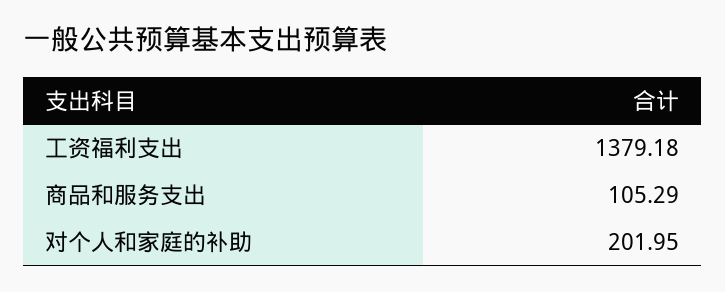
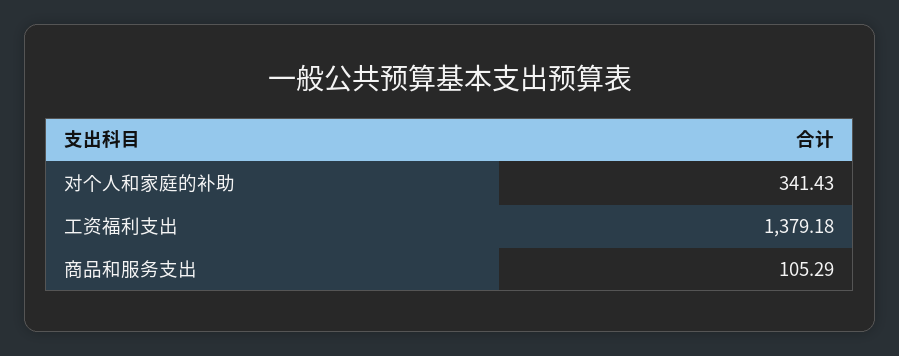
对个人和家庭的补助: 201.95 -> 341.43

